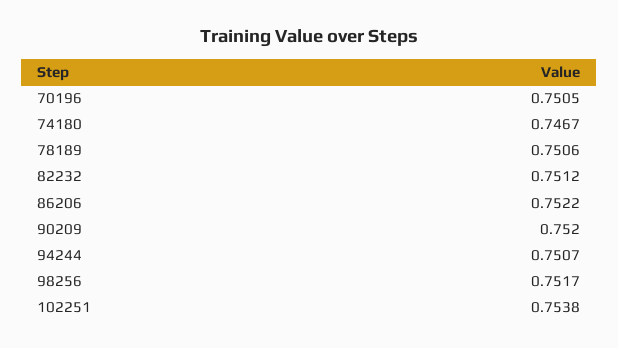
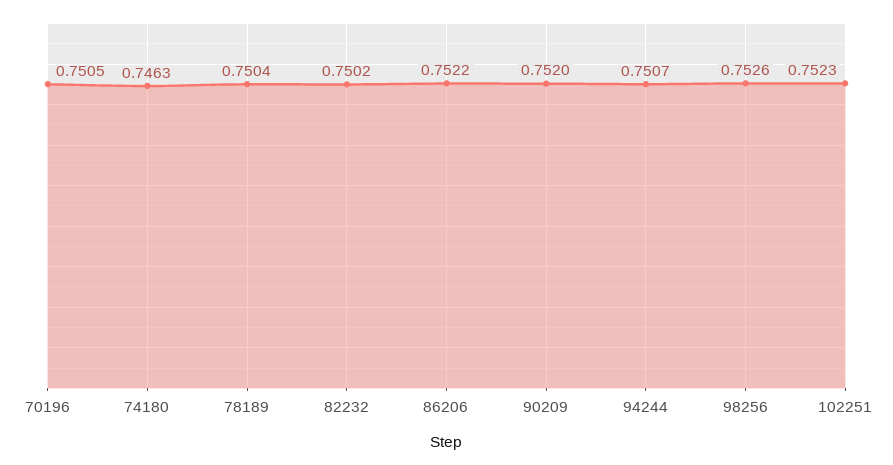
74180: 0.7467 -> 0.7463
78189: 0.7506 -> 0.7504
82232: 0.7512 -> 0.7502
98256: 0.7517 -> 0.7526
102251: 0.7538 -> 0.7523

